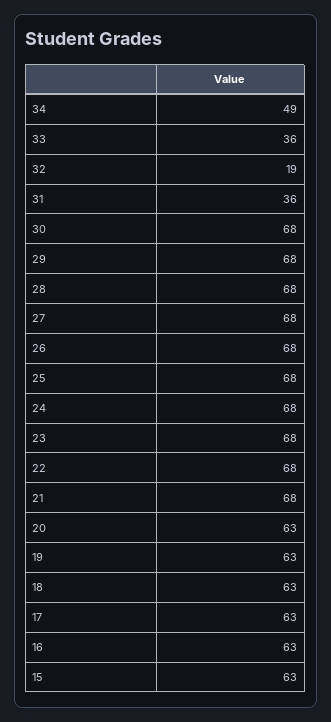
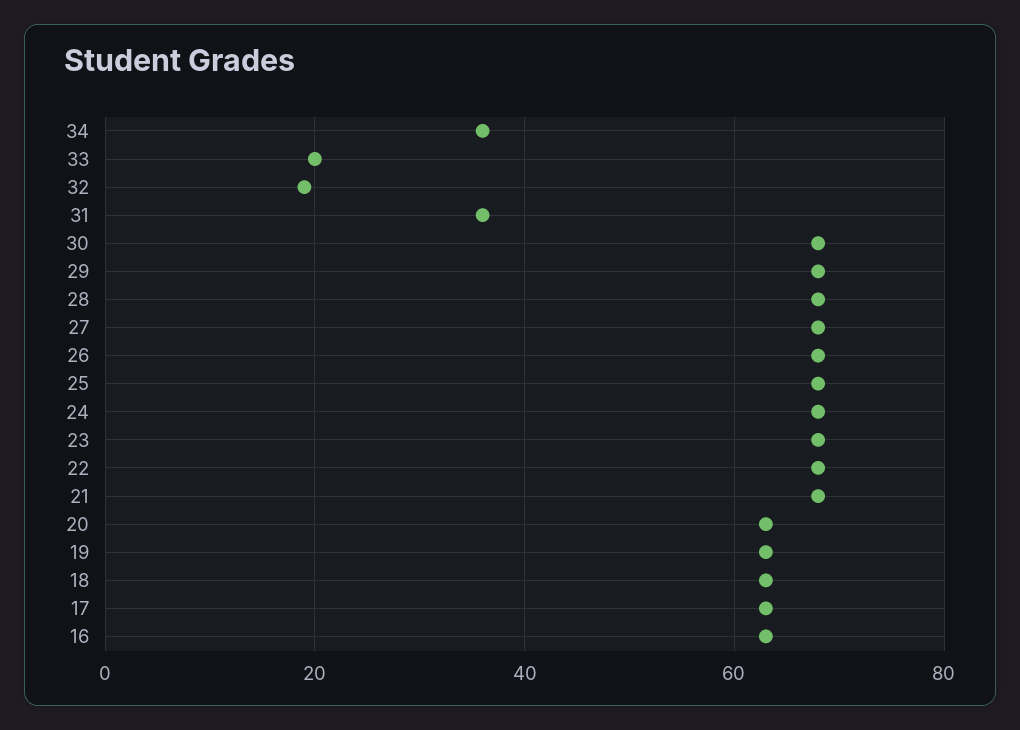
34: 49 -> 35
33: 36 -> 20
15: 63 -> none

